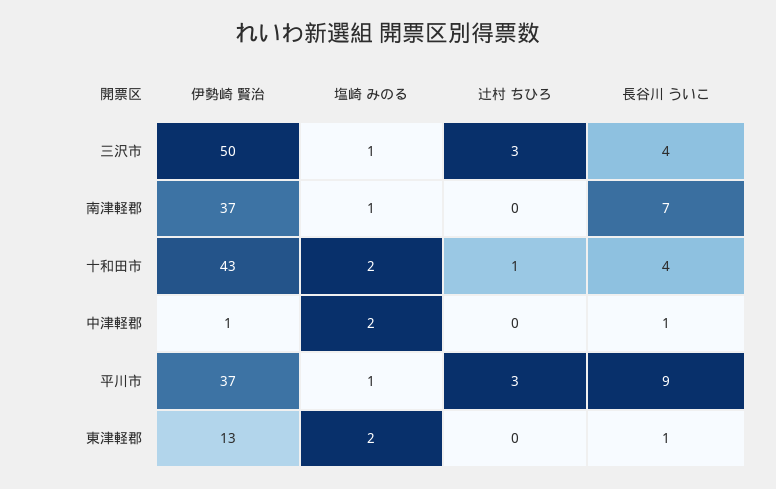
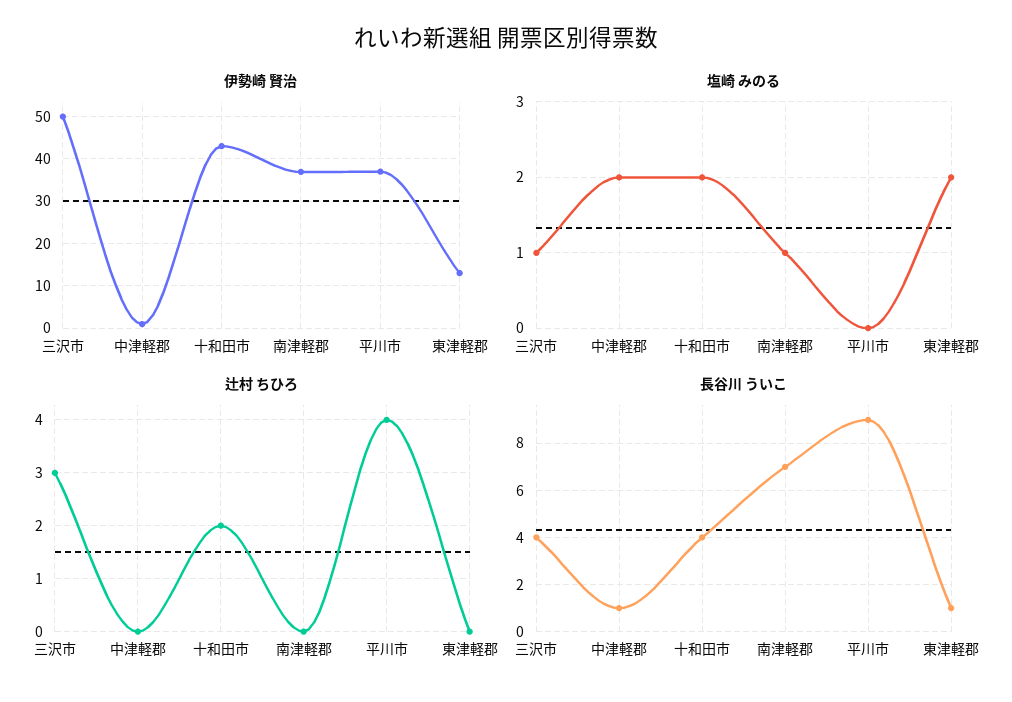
辻村 ちひろ, 十和田市: 1 -> 2
塩崎 みのる, 平川市: 1 -> 0
辻村 ちひろ, 平川市: 3 -> 4

